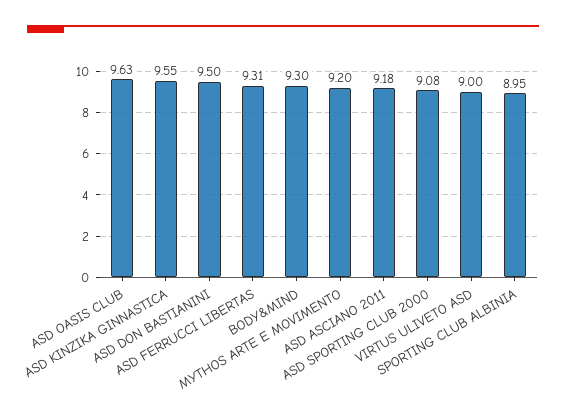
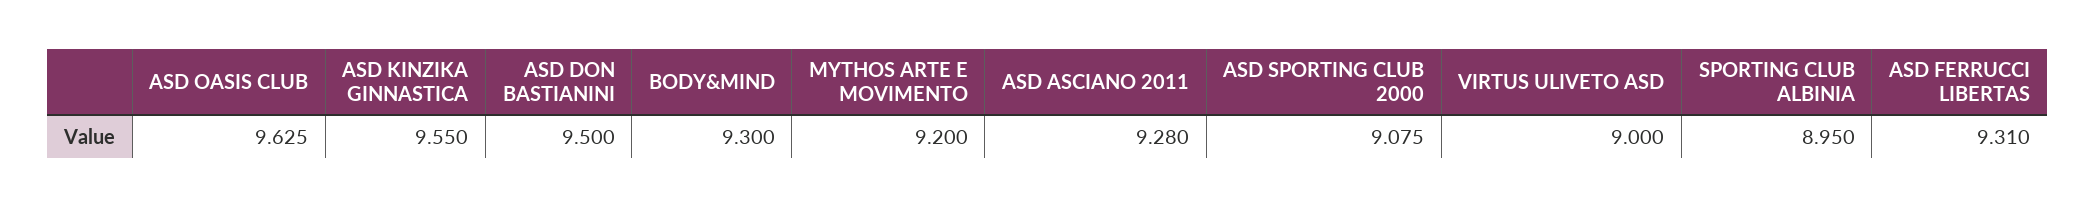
ASD ASCIANO 2011: 9.18 -> 9.28

